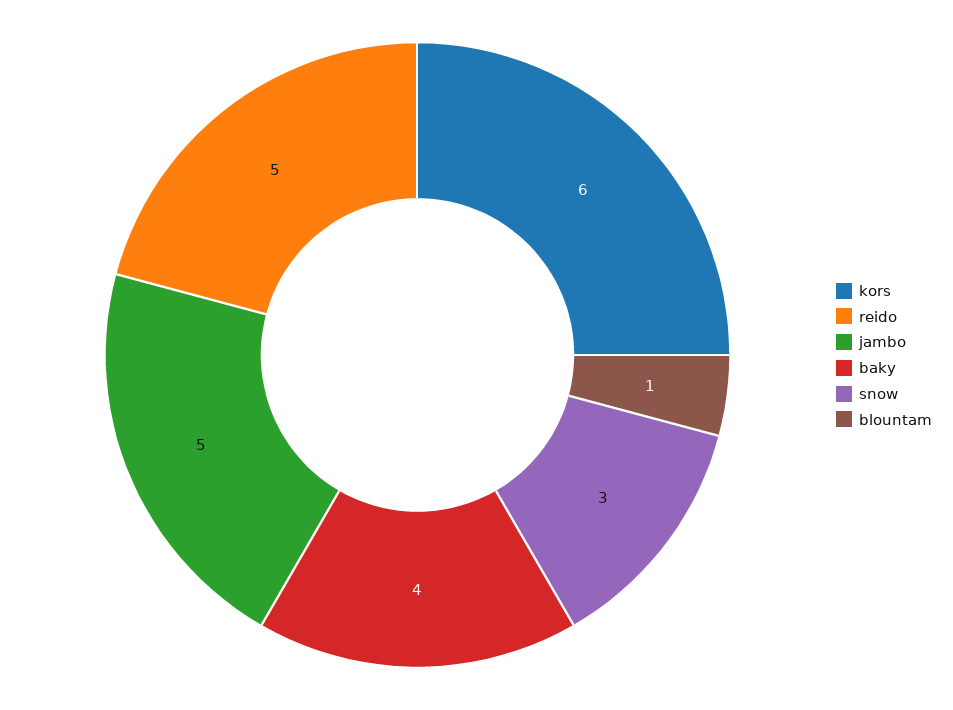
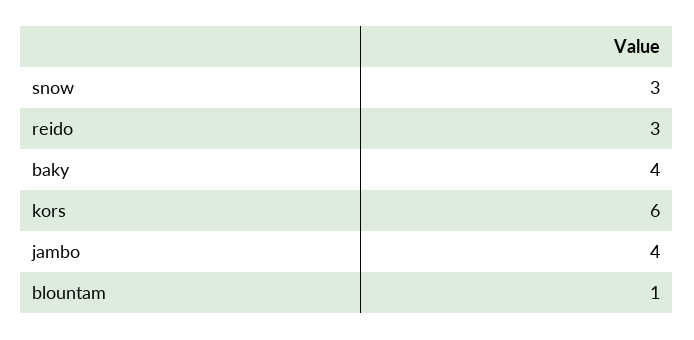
reido: 5 -> 3
jambo: 5 -> 4

